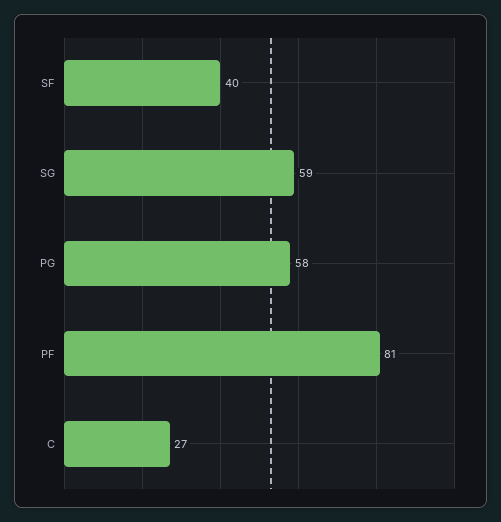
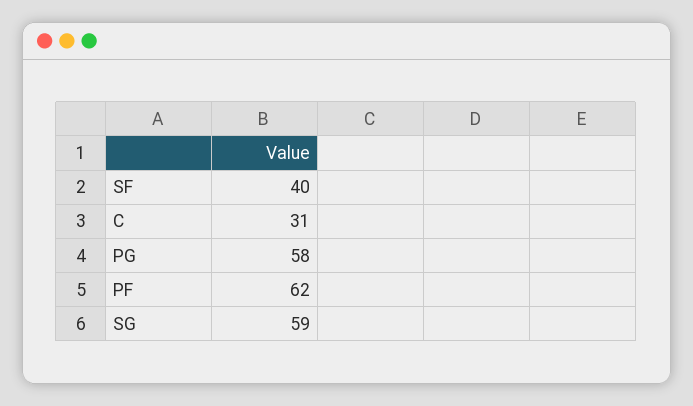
PF: 81 -> 62
C: 27 -> 31

